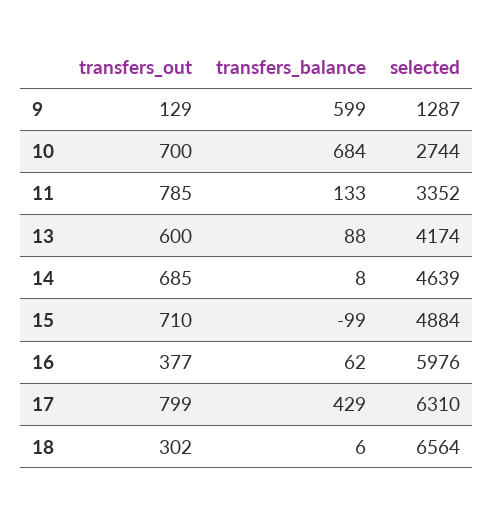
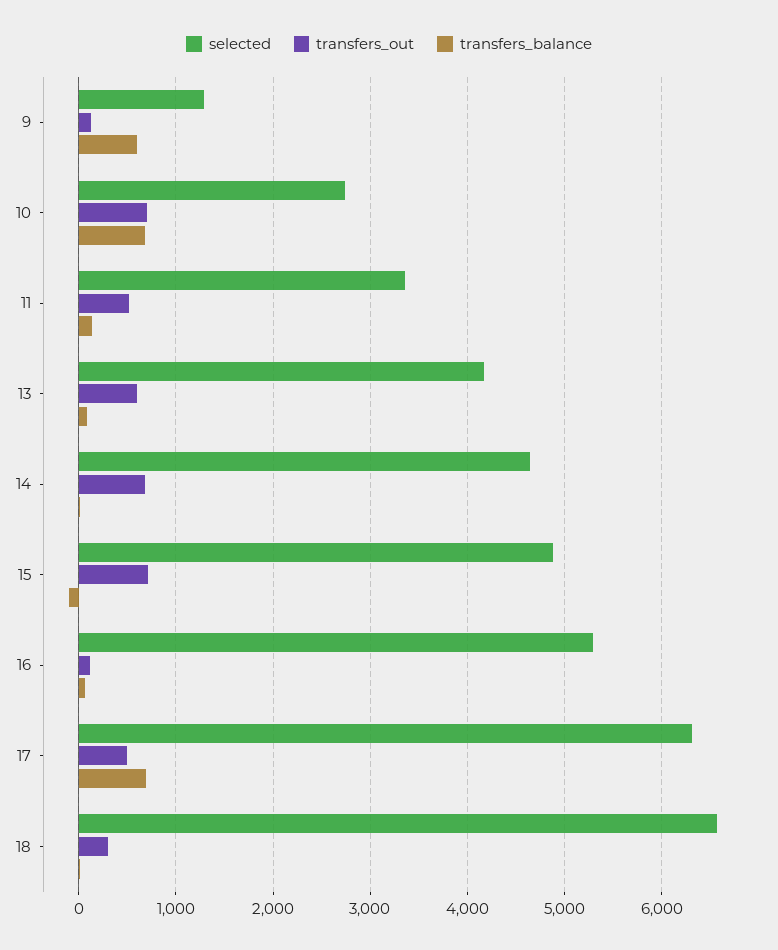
transfers_out, 11: 785 -> 500
transfers_out, 16: 377 -> 100
selected, 16: 5976 -> 5300
transfers_out, 17: 799 -> 500
transfers_balance, 17: 429 -> 700

